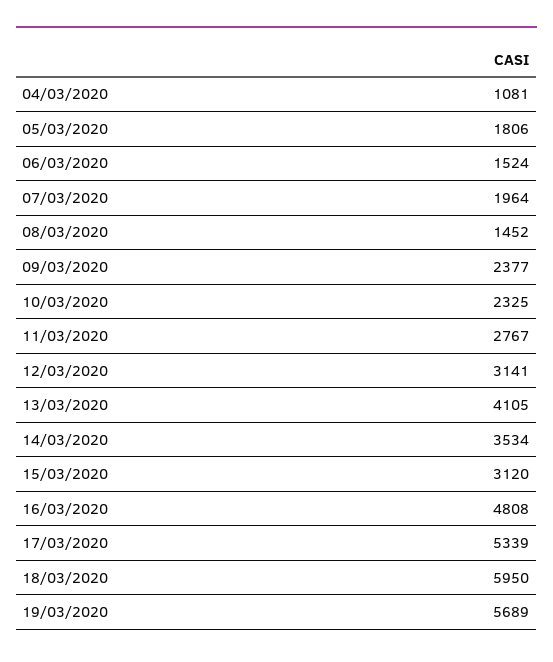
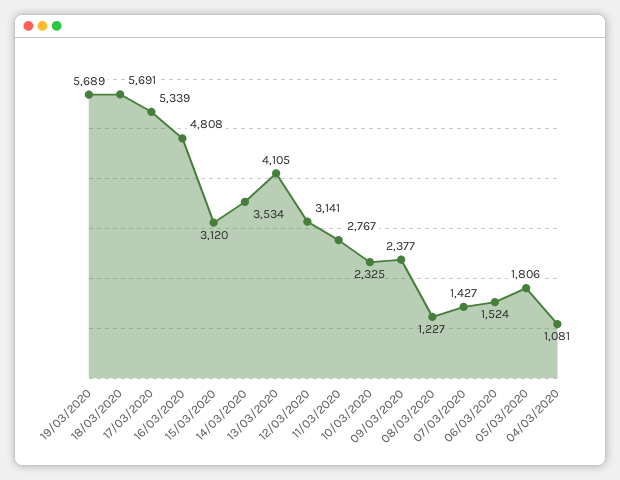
07/03/2020: 1964 -> 1427
08/03/2020: 1452 -> 1227
18/03/2020: 5950 -> 5691

